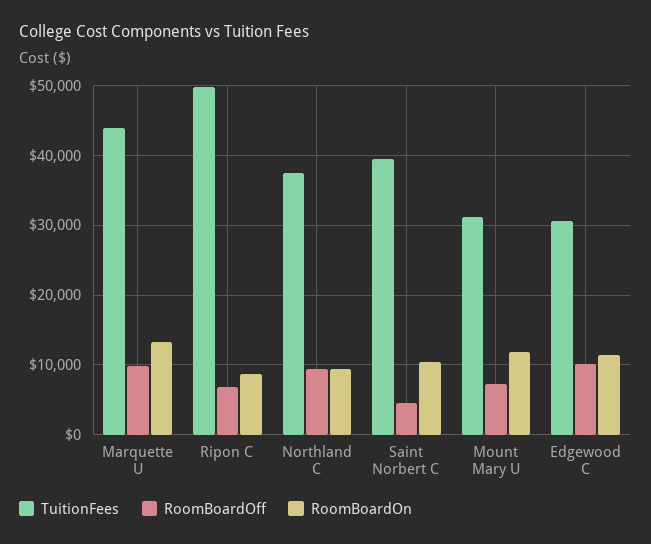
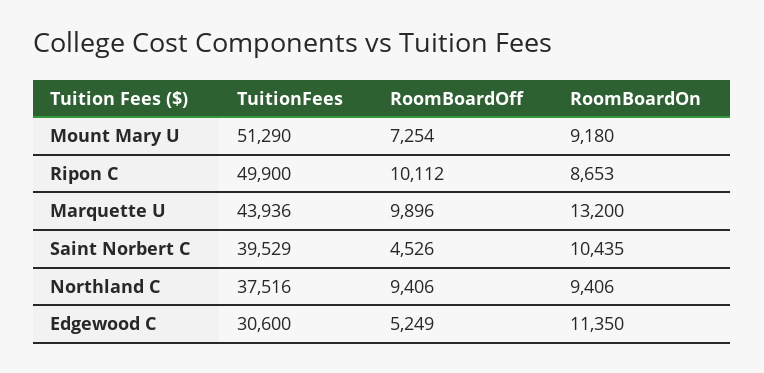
RoomBoardOff, Ripon C: 7000 -> 10112
TuitionFees, Mount Mary U: 31000 -> 51290
RoomBoardOn, Mount Mary U: 12000 -> 9180
RoomBoardOff, Edgewood C: 10000 -> 5249

